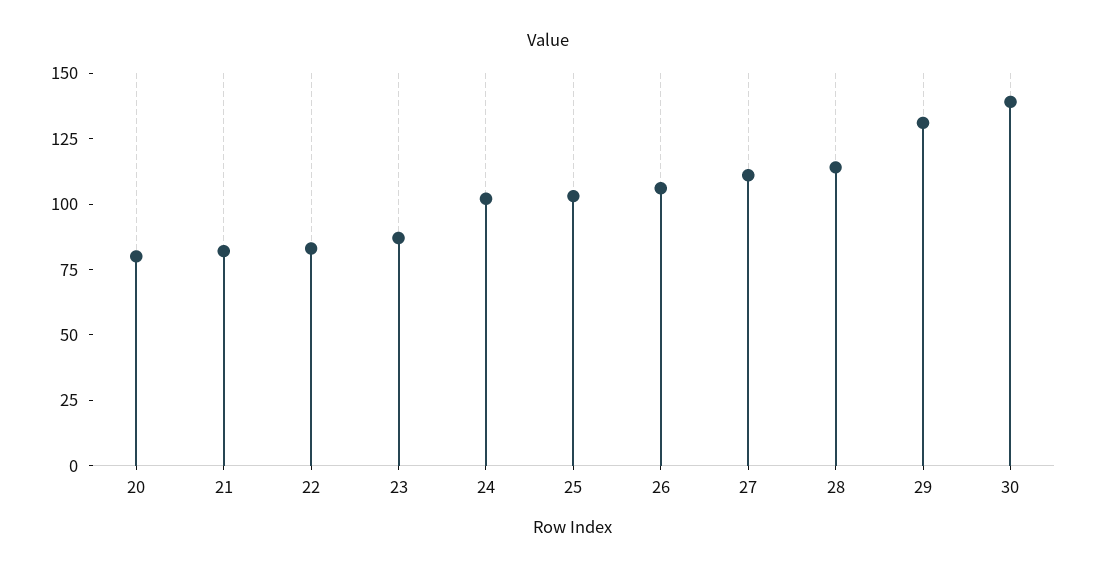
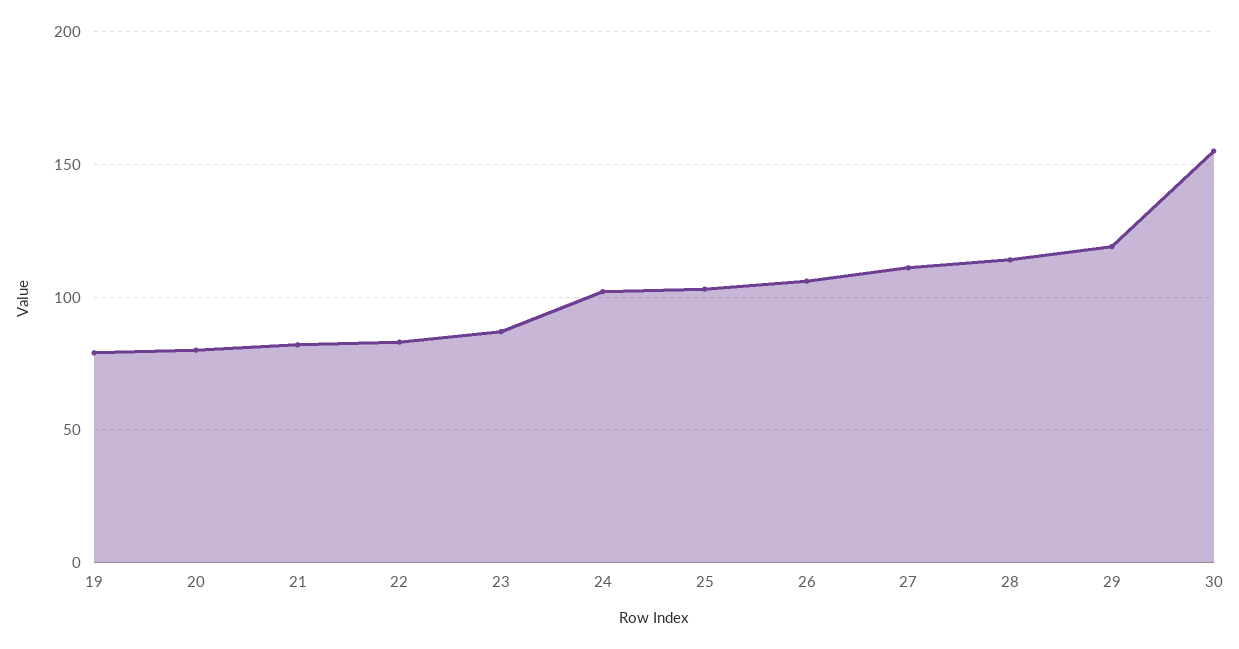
29: 130 -> 120
30: 140 -> 155
19: none -> 80

